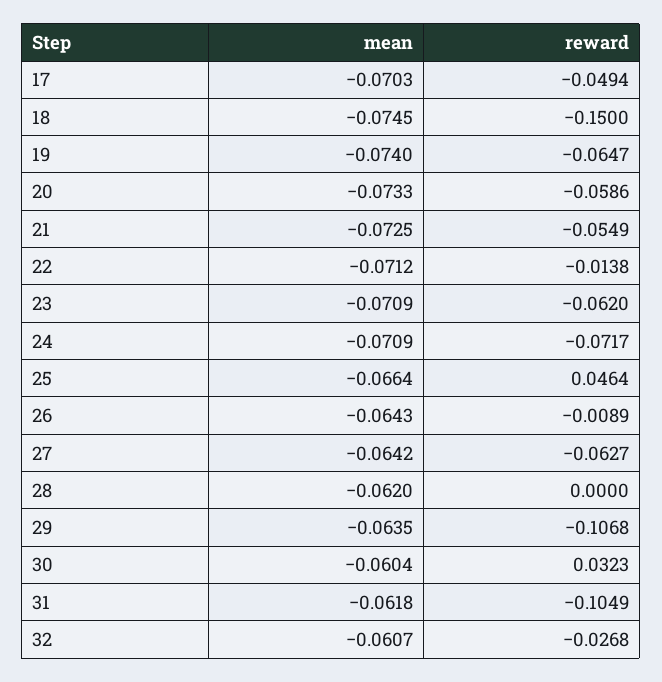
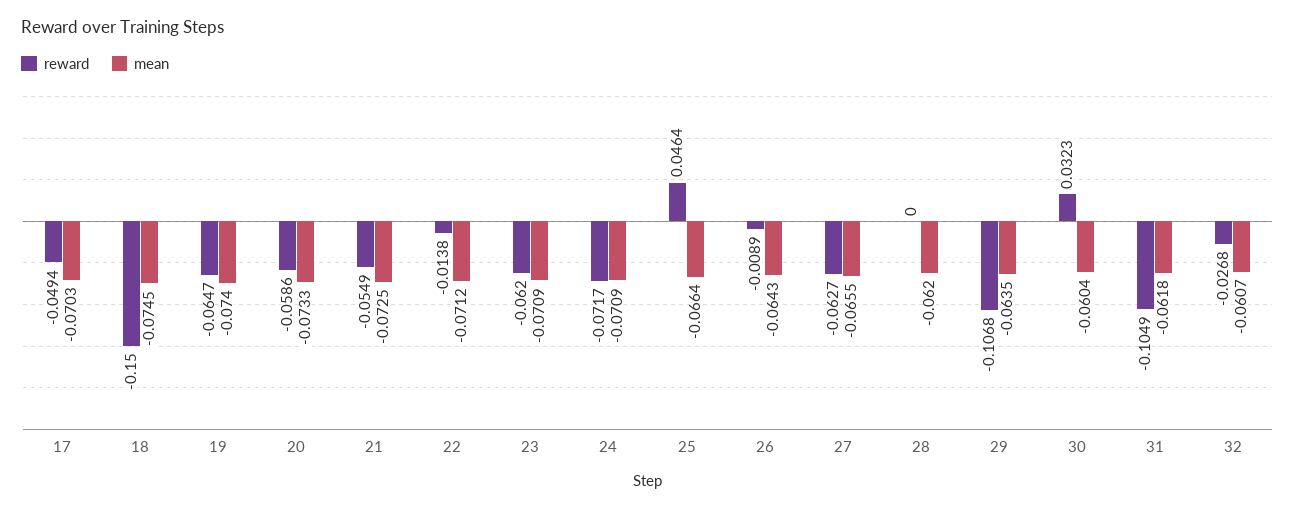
mean, 27: -0.0642 -> -0.0655

